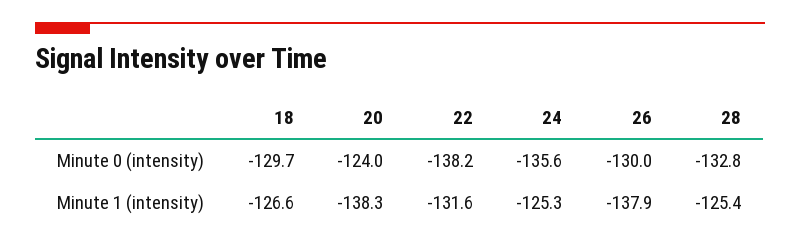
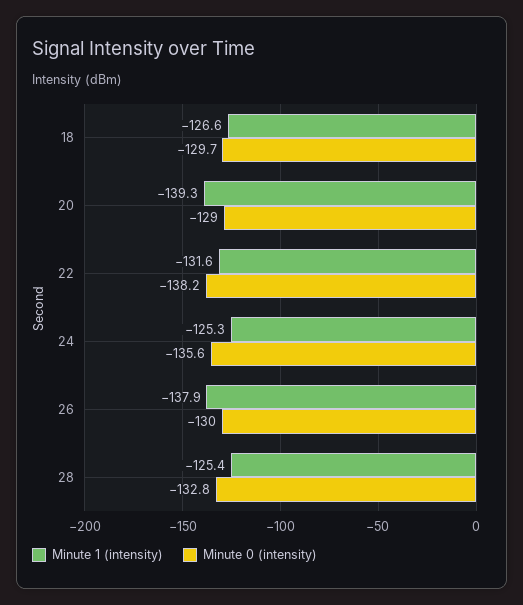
Minute 0 (intensity), 20: -124 -> -129
Minute 1 (intensity), 20: -138.3 -> -139.3

